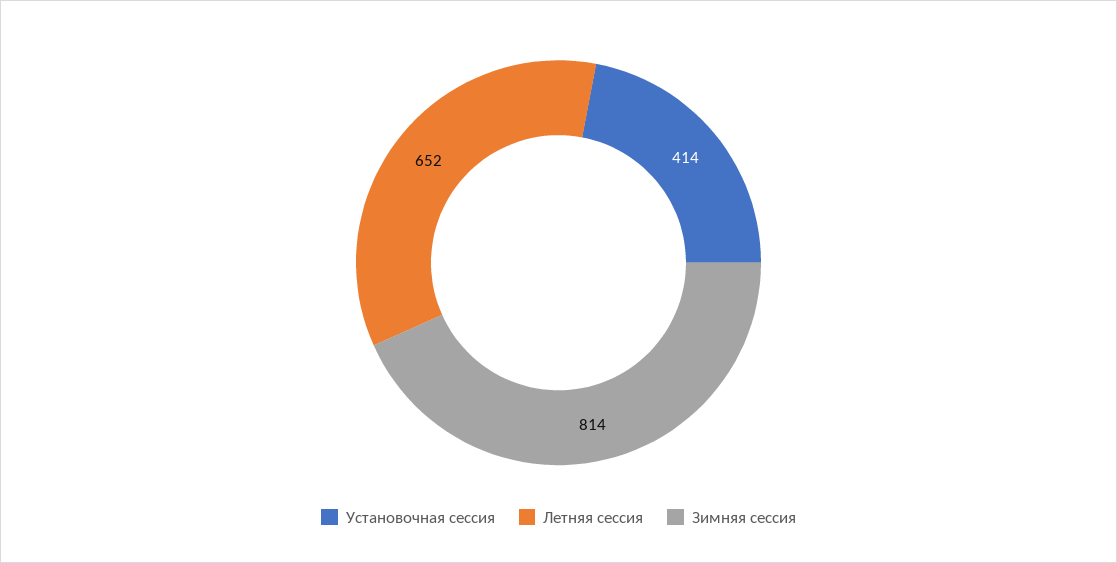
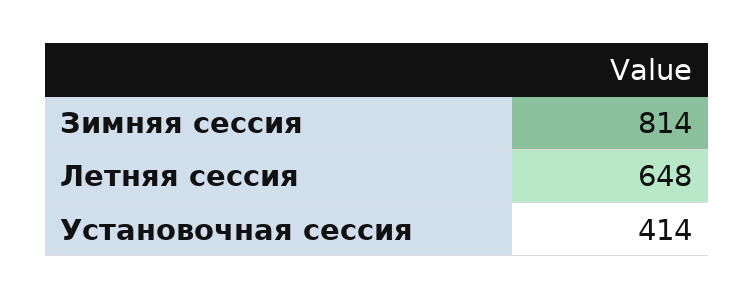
Летняя сессия: 652 -> 648

